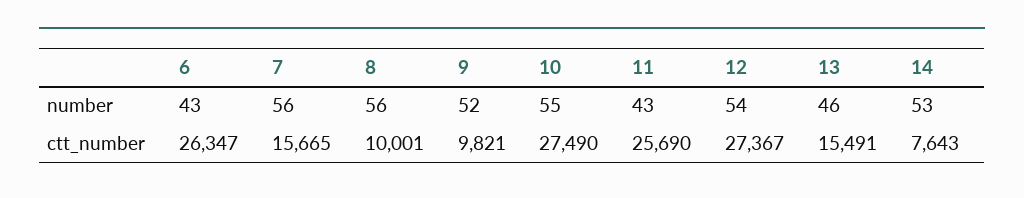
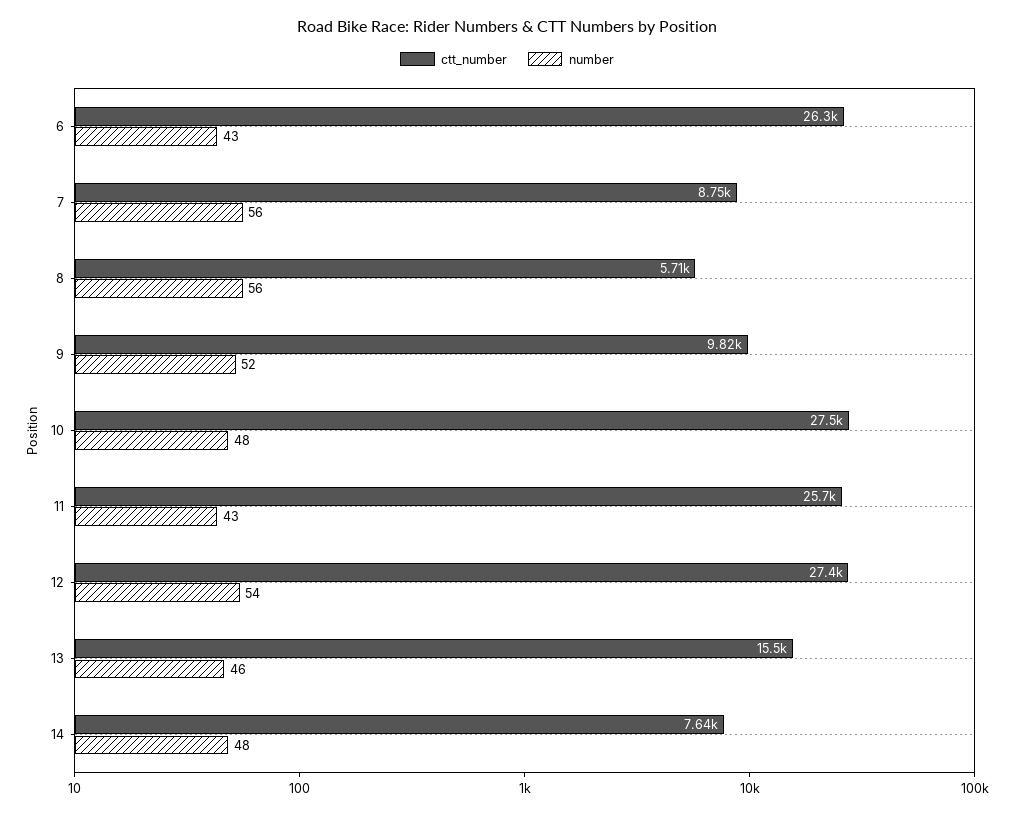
number, 10: 55 -> 48
number, 14: 53 -> 48
ctt_number, 7: 15665 -> 8750
ctt_number, 8: 10001 -> 5710

